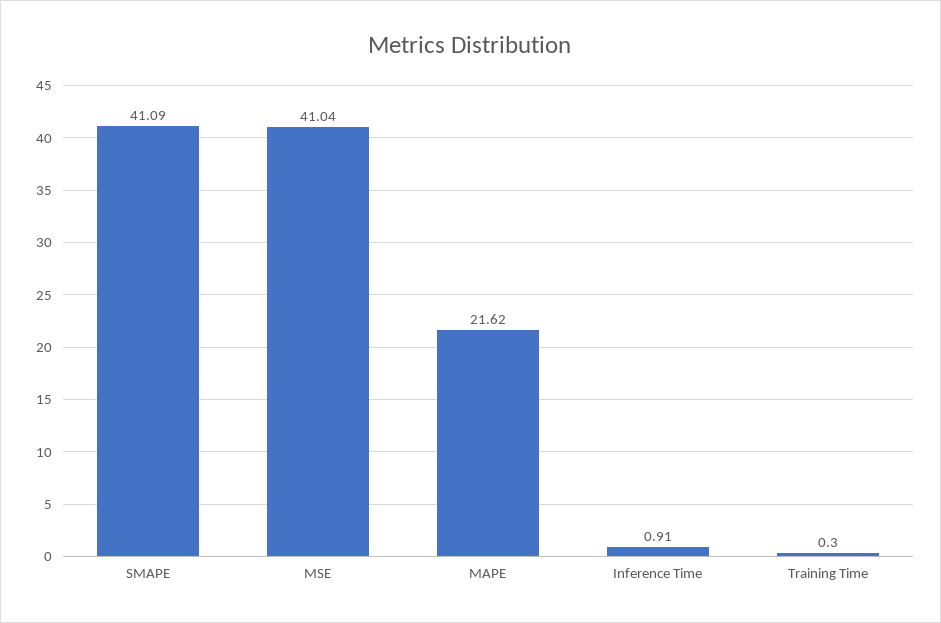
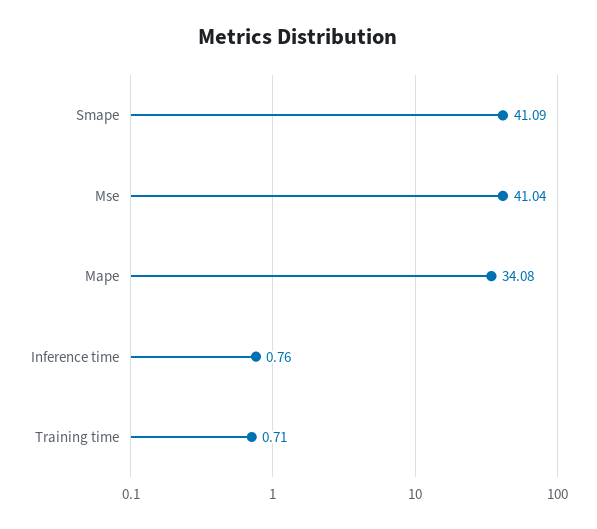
MAPE: 21.62 -> 34.08
Inference Time: 0.91 -> 0.76
Training Time: 0.3 -> 0.71

